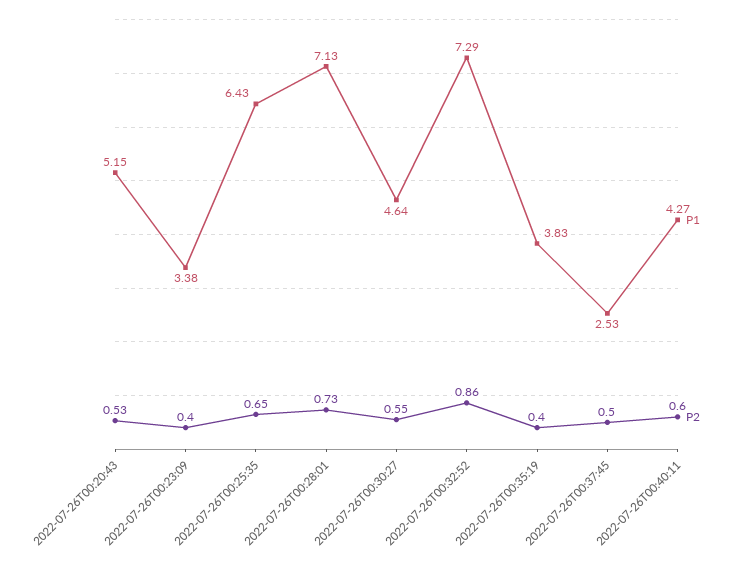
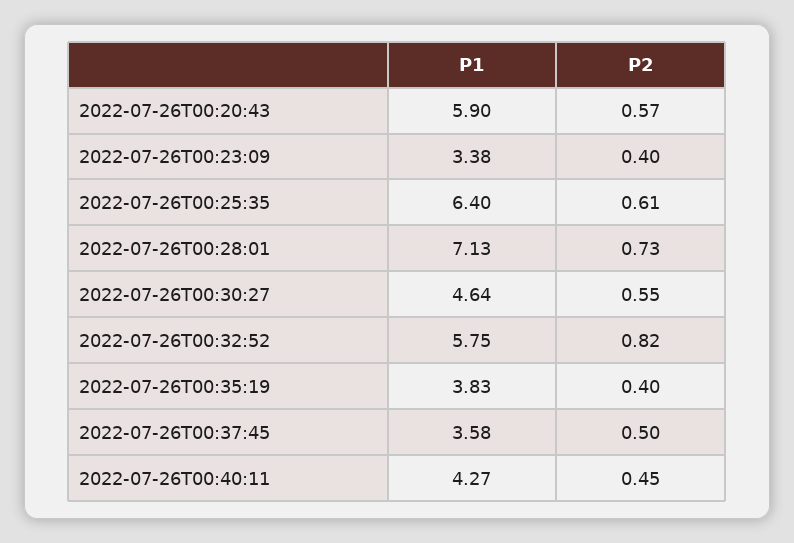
P1, 2022-07-26T00:20:43: 5.15 -> 5.9
P2, 2022-07-26T00:20:43: 0.53 -> 0.57
P1, 2022-07-26T00:25:35: 6.43 -> 6.4
P2, 2022-07-26T00:25:35: 0.65 -> 0.61
P1, 2022-07-26T00:32:52: 7.29 -> 5.75
P2, 2022-07-26T00:32:52: 0.86 -> 0.82
P1, 2022-07-26T00:37:45: 2.53 -> 3.58
P2, 2022-07-26T00:40:11: 0.6 -> 0.45

